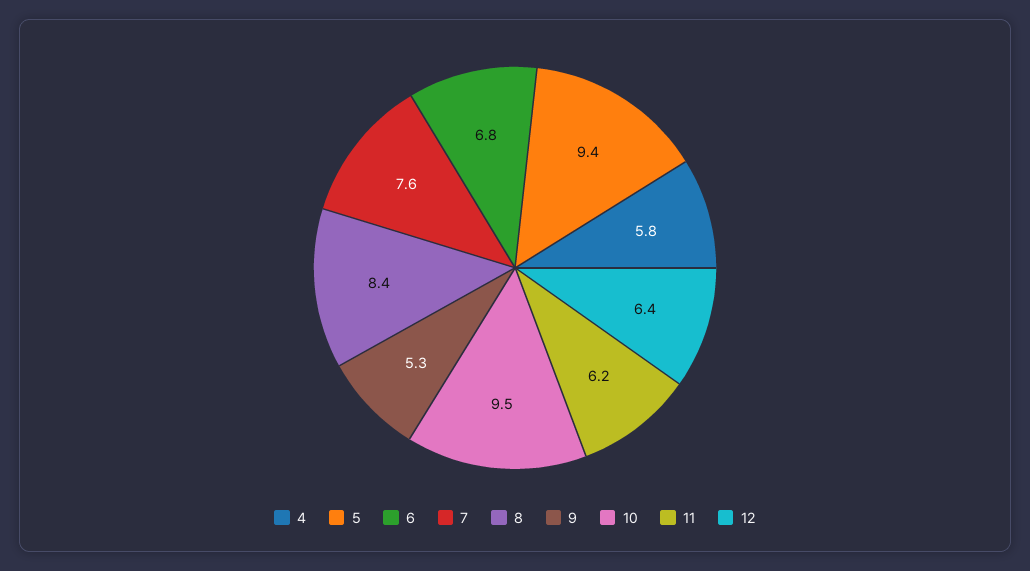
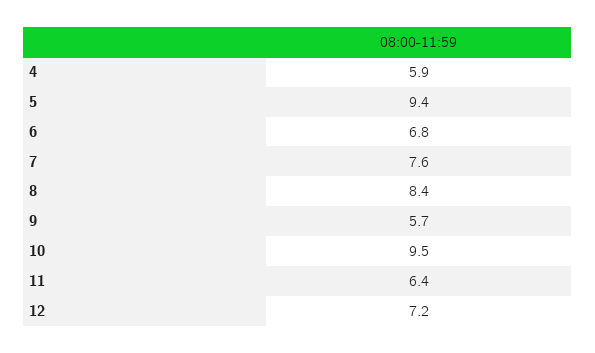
4: 5.8 -> 5.9
9: 5.3 -> 5.7
11: 6.2 -> 6.4
12: 6.4 -> 7.2

